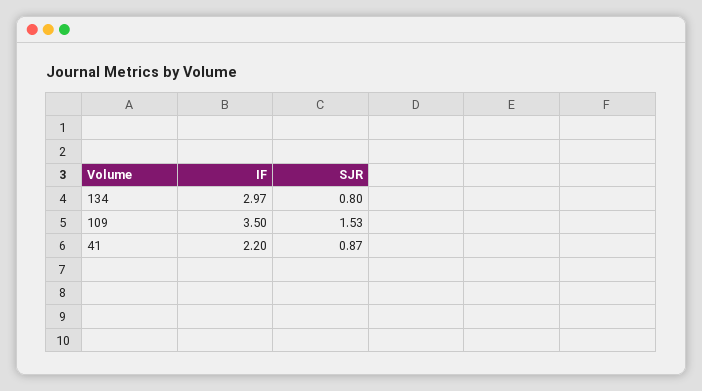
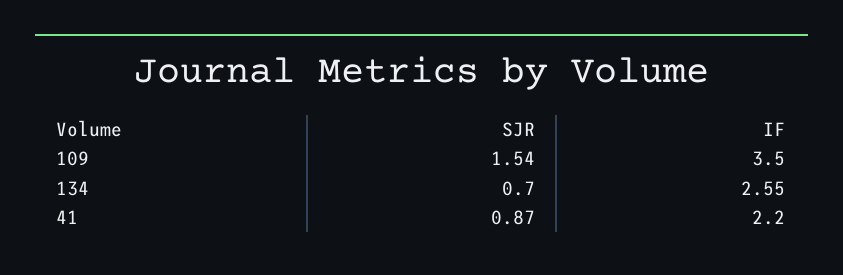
IF, 134: 2.97 -> 2.55
SJR, 134: 0.8 -> 0.7
SJR, 109: 1.53 -> 1.54

